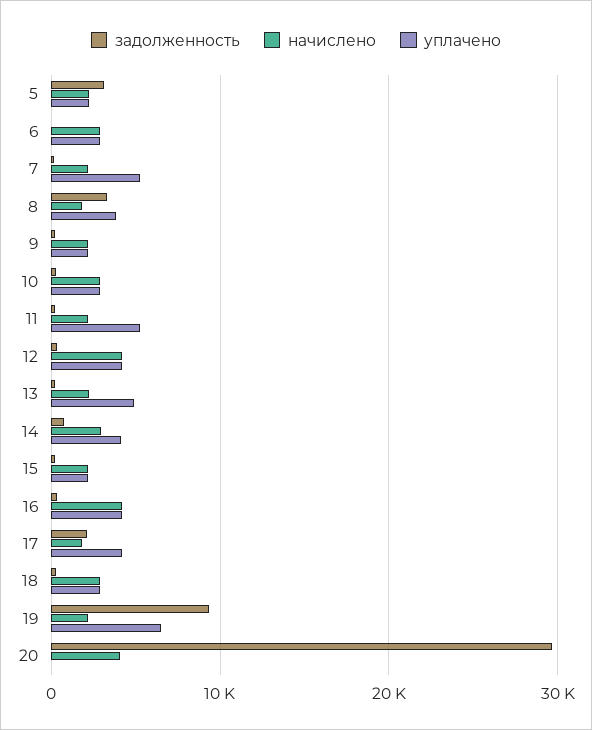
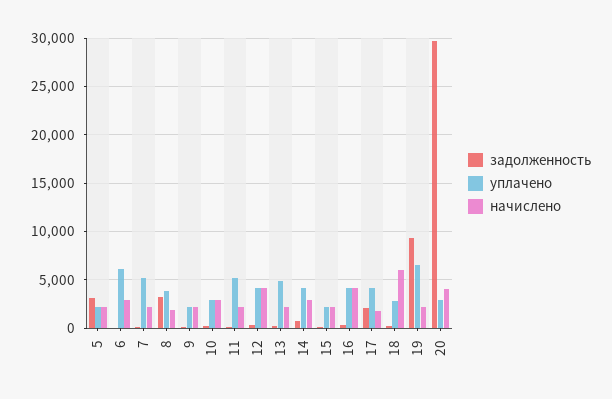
уплачено, 6: 3000 -> 6000
начислено, 18: 3000 -> 6000
уплачено, 20: 0 -> 3000

